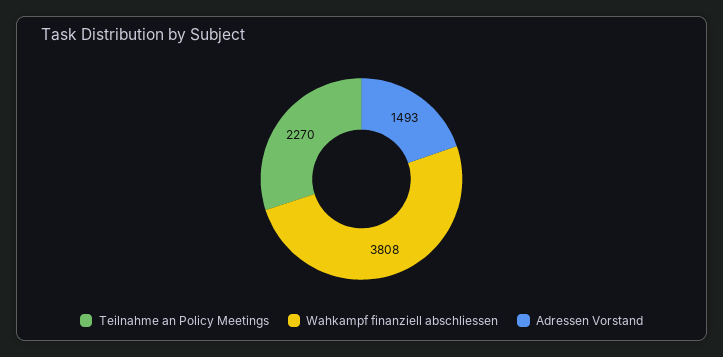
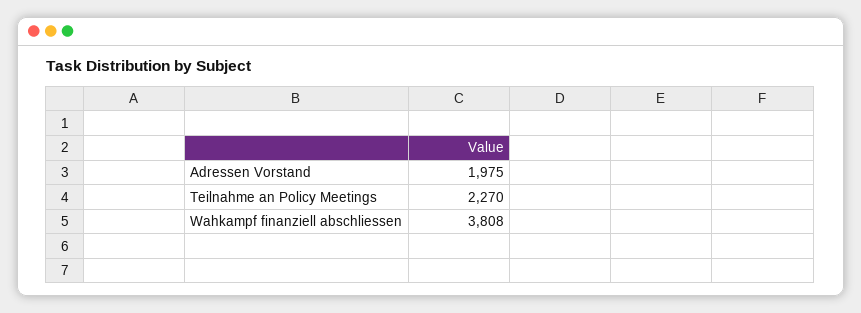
Adressen Vorstand: 1493 -> 1975

